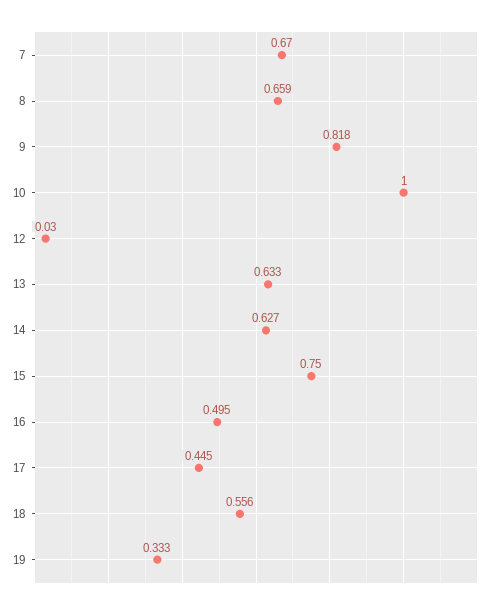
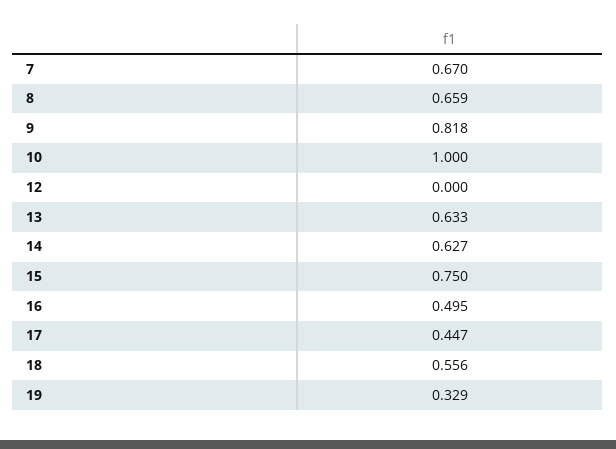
12: 0.03 -> 0
17: 0.445 -> 0.447
19: 0.333 -> 0.329

